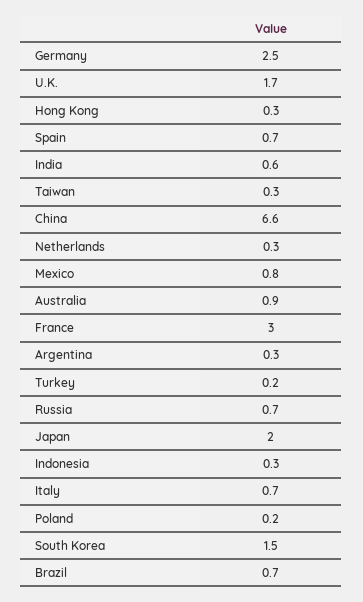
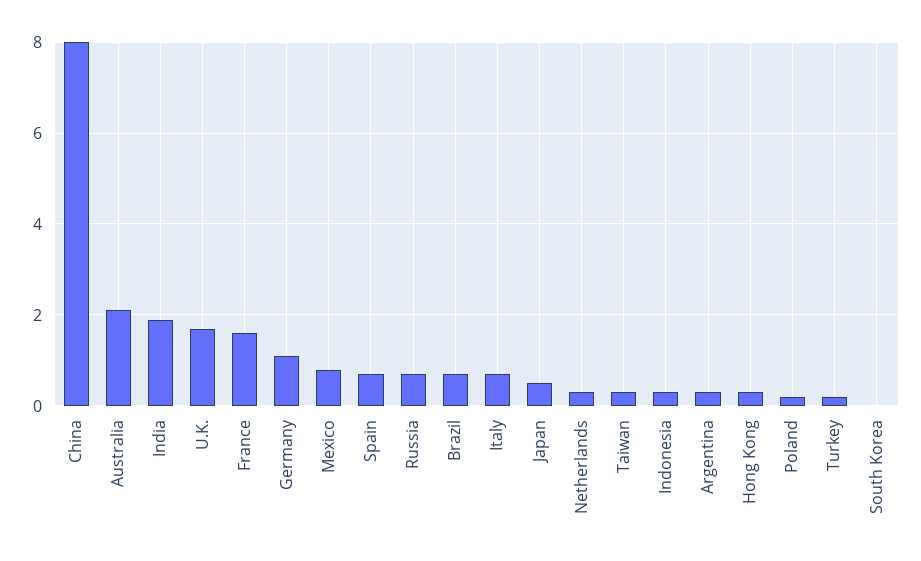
Germany: 2.5 -> 1
India: 0.6 -> 2
China: 6.6 -> 8
Australia: 0.9 -> 2
France: 3 -> 1.5
Japan: 2 -> 0.5
South Korea: 1.5 -> 0

